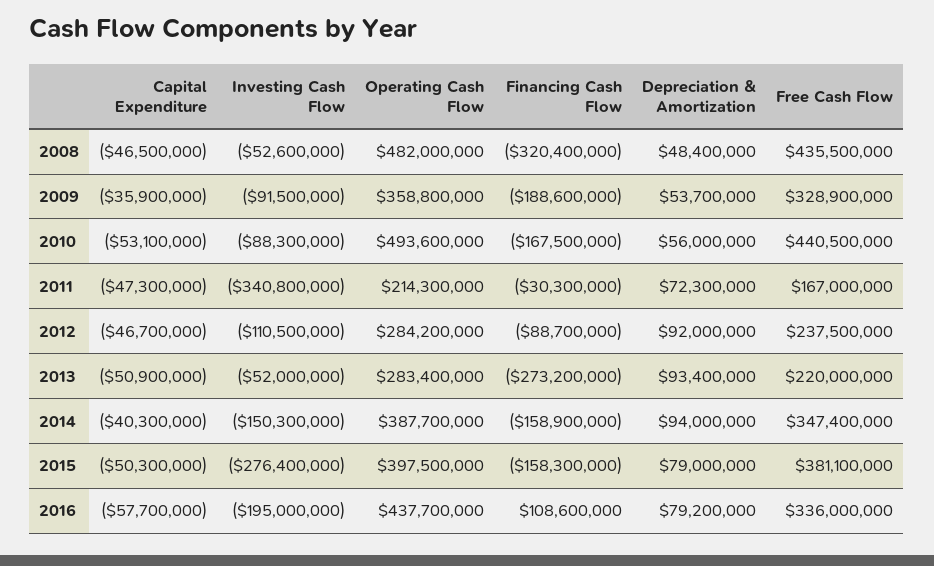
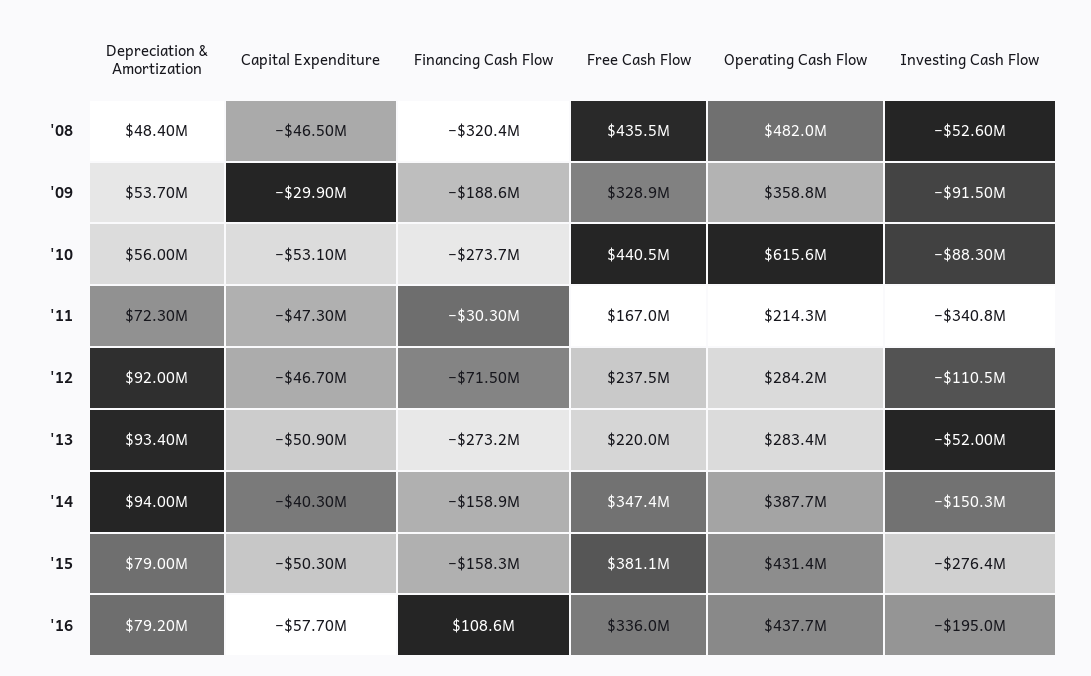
Capital Expenditure, 2009: -35900000 -> -29900000
Operating Cash Flow, 2010: 493600000 -> 615600000
Financing Cash Flow, 2010: -167500000 -> -273700000
Financing Cash Flow, 2012: -88700000 -> -71500000
Operating Cash Flow, 2015: 397500000 -> 431400000

